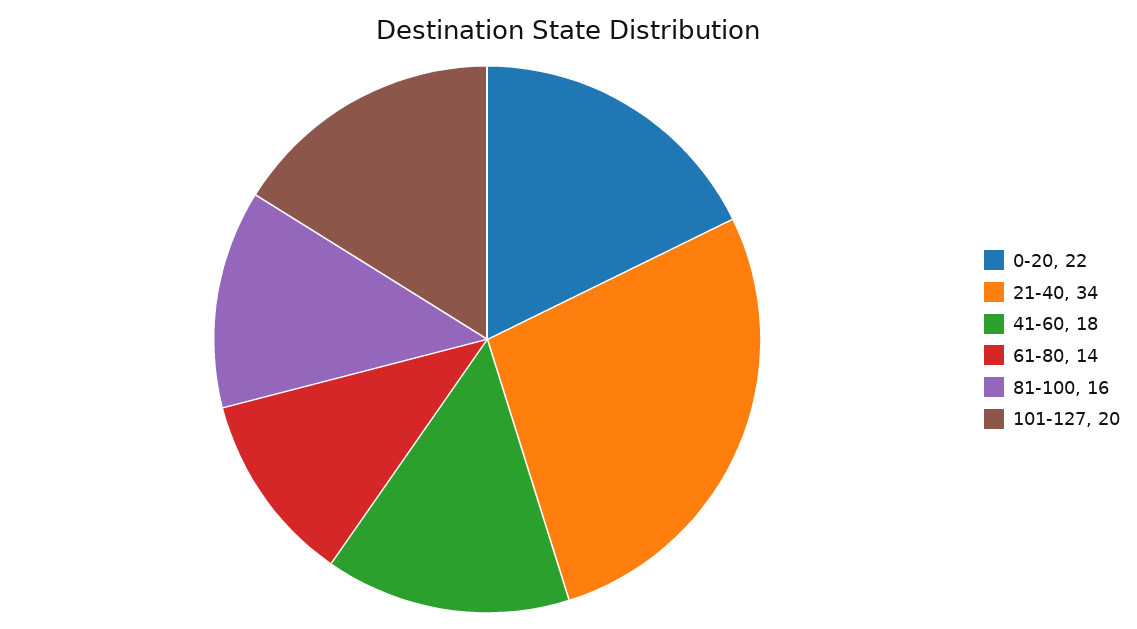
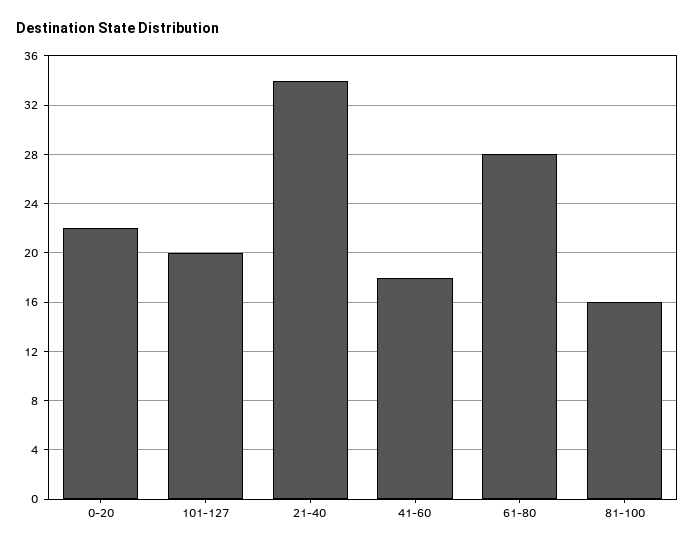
61-80: 14 -> 28

